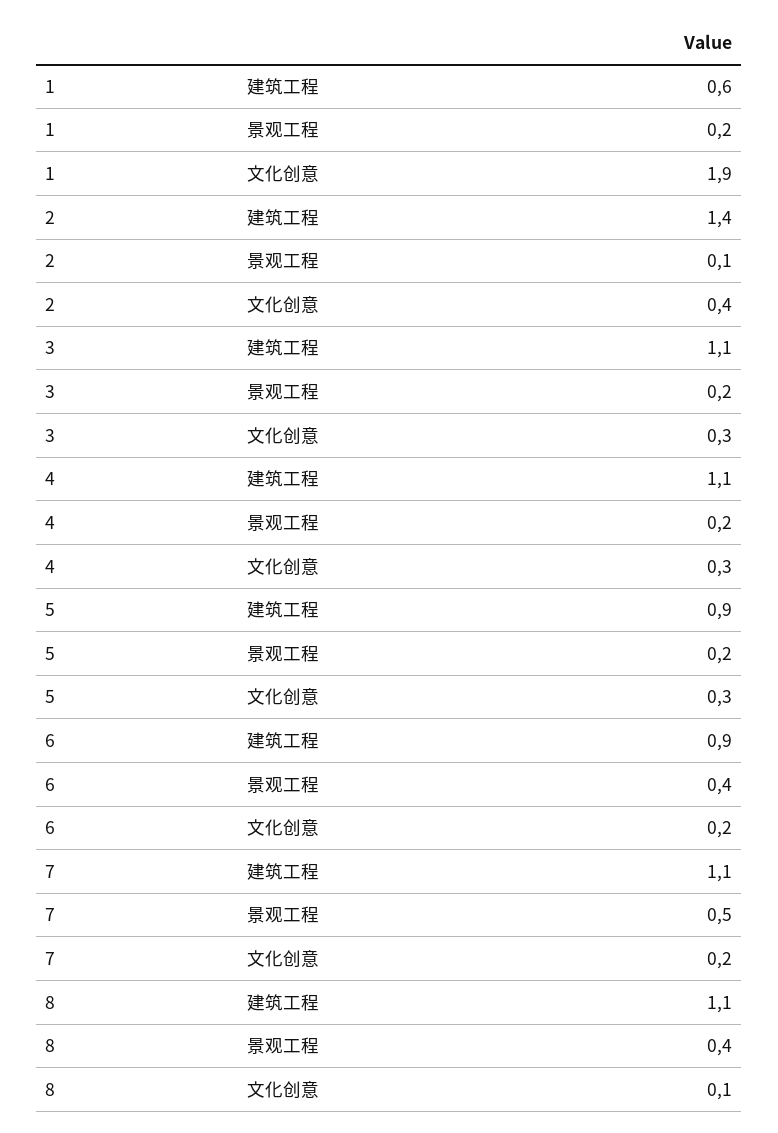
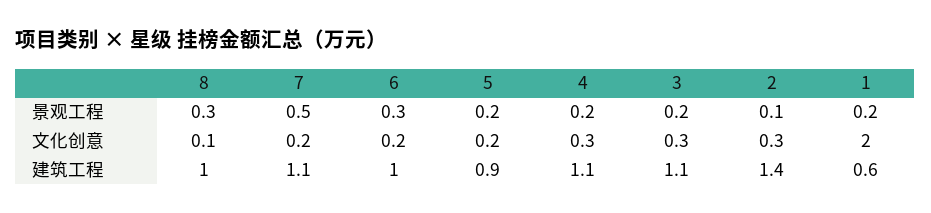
1, 文化创意: 1.9 -> 2
2, 文化创意: 0.4 -> 0.3
5, 文化创意: 0.3 -> 0.2
6, 建筑工程: 0.9 -> 1
6, 景观工程: 0.4 -> 0.3
8, 建筑工程: 1.1 -> 1
8, 景观工程: 0.4 -> 0.3

